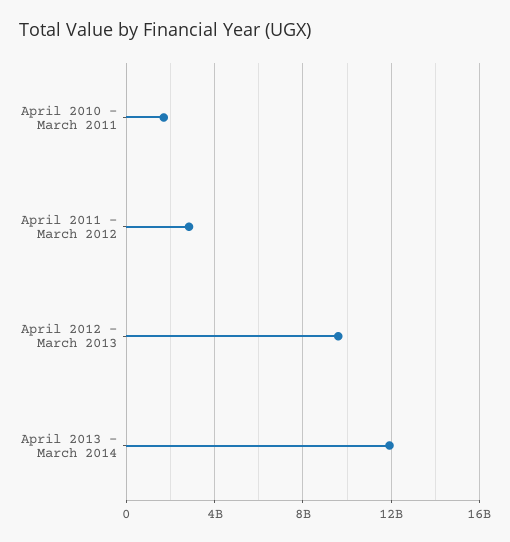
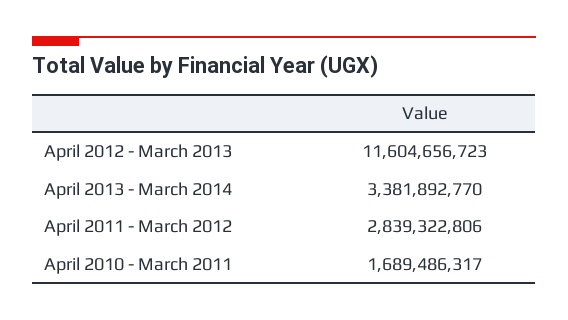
April 2012 - March 2013: 9500000000 -> 11604656723
April 2013 - March 2014: 12000000000 -> 3381892770

